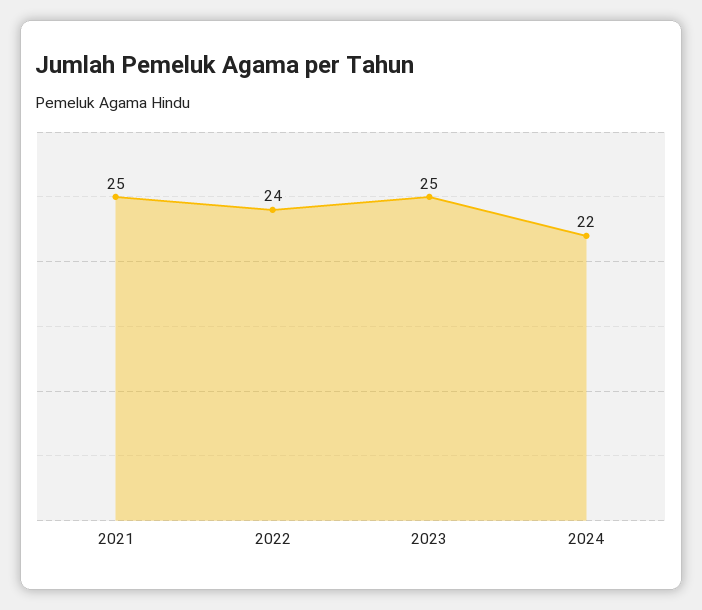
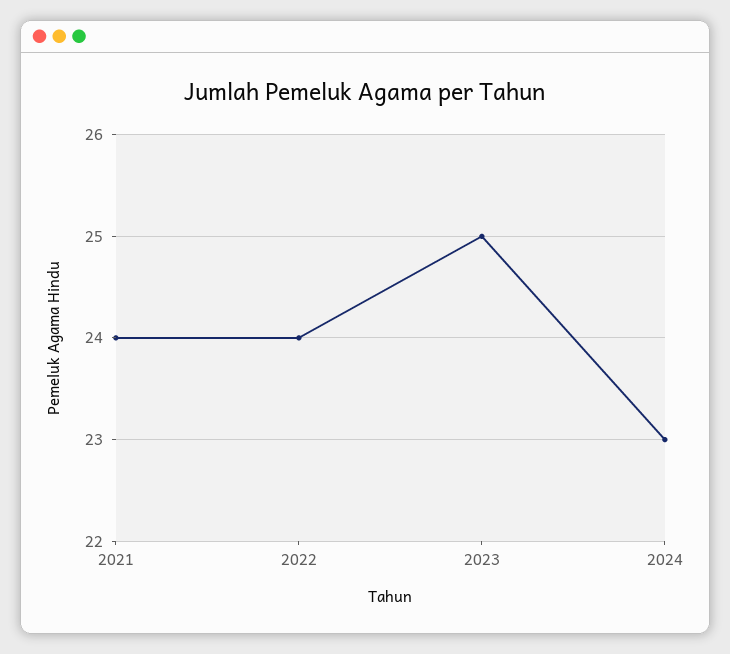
2021: 25 -> 24
2024: 22 -> 23

